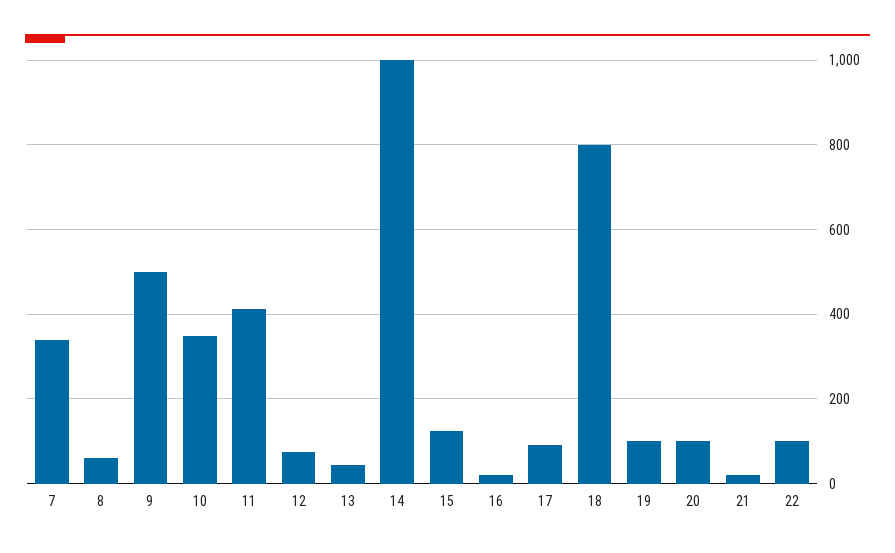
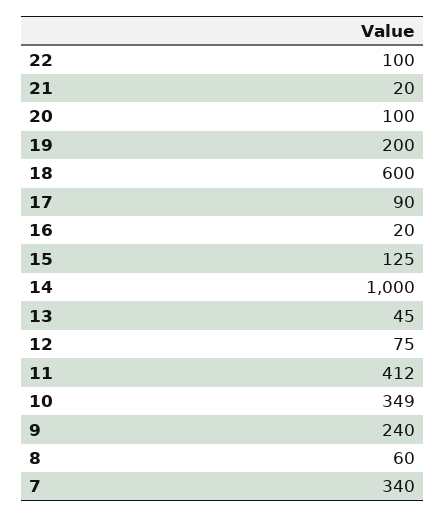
9: 500 -> 240
18: 800 -> 600
19: 100 -> 200

